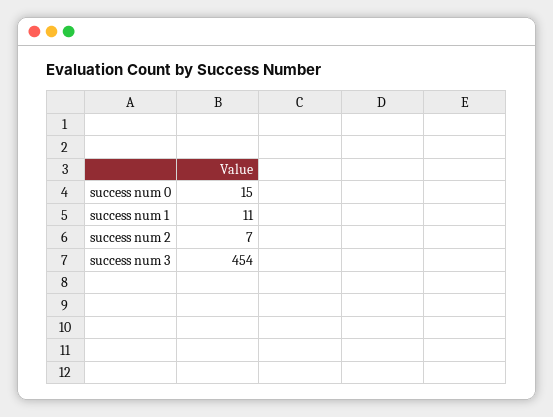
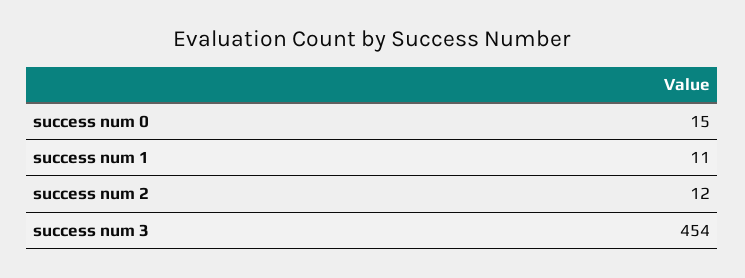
success num 2: 7 -> 12

